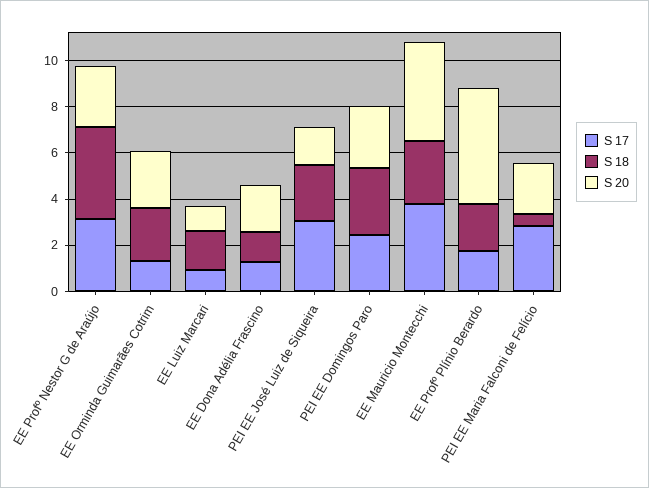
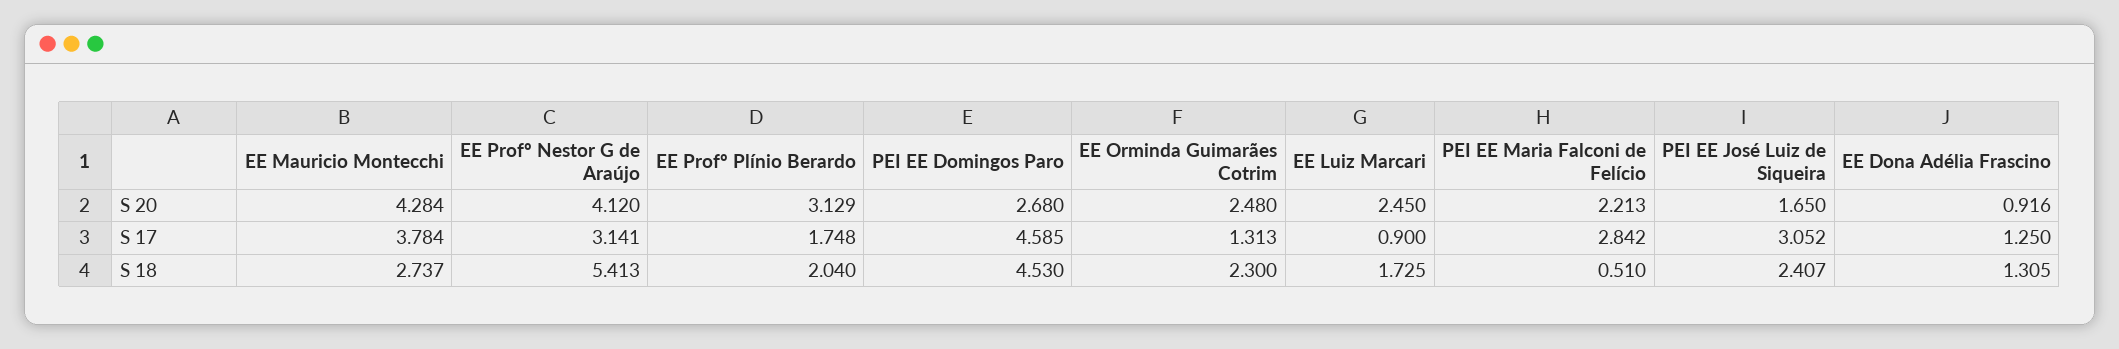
S 18, EE Profº Nestor G de Araújo: 4 -> 5.413
S 20, EE Profº Nestor G de Araújo: 2.5 -> 4.12
S 20, EE Luiz Marcari: 1 -> 2.45
S 20, EE Dona Adélia Frascino: 2 -> 0.916
S 17, PEI EE Domingos Paro: 2.5 -> 4.585
S 18, PEI EE Domingos Paro: 3 -> 4.53
S 20, EE Profº Plínio Berardo: 5 -> 3.129

